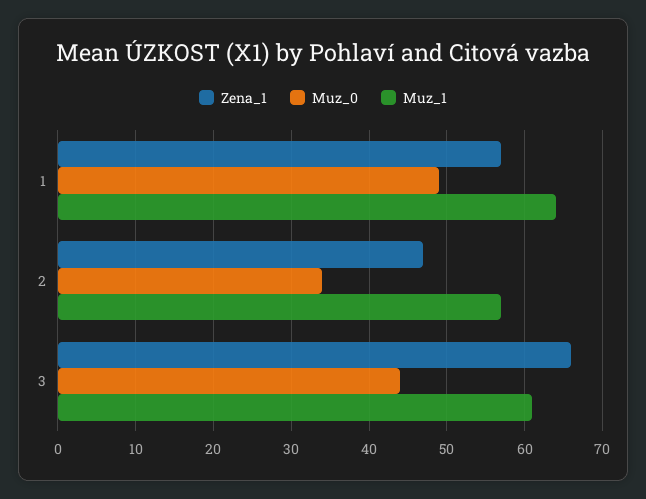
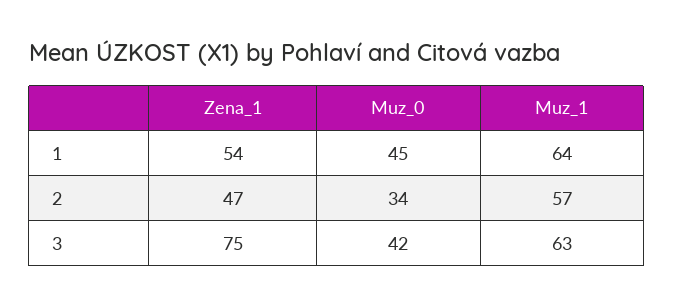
Zena_1, 1: 57 -> 54
Muz_0, 1: 49 -> 45
Zena_1, 3: 66 -> 75
Muz_0, 3: 44 -> 42
Muz_1, 3: 61 -> 63

